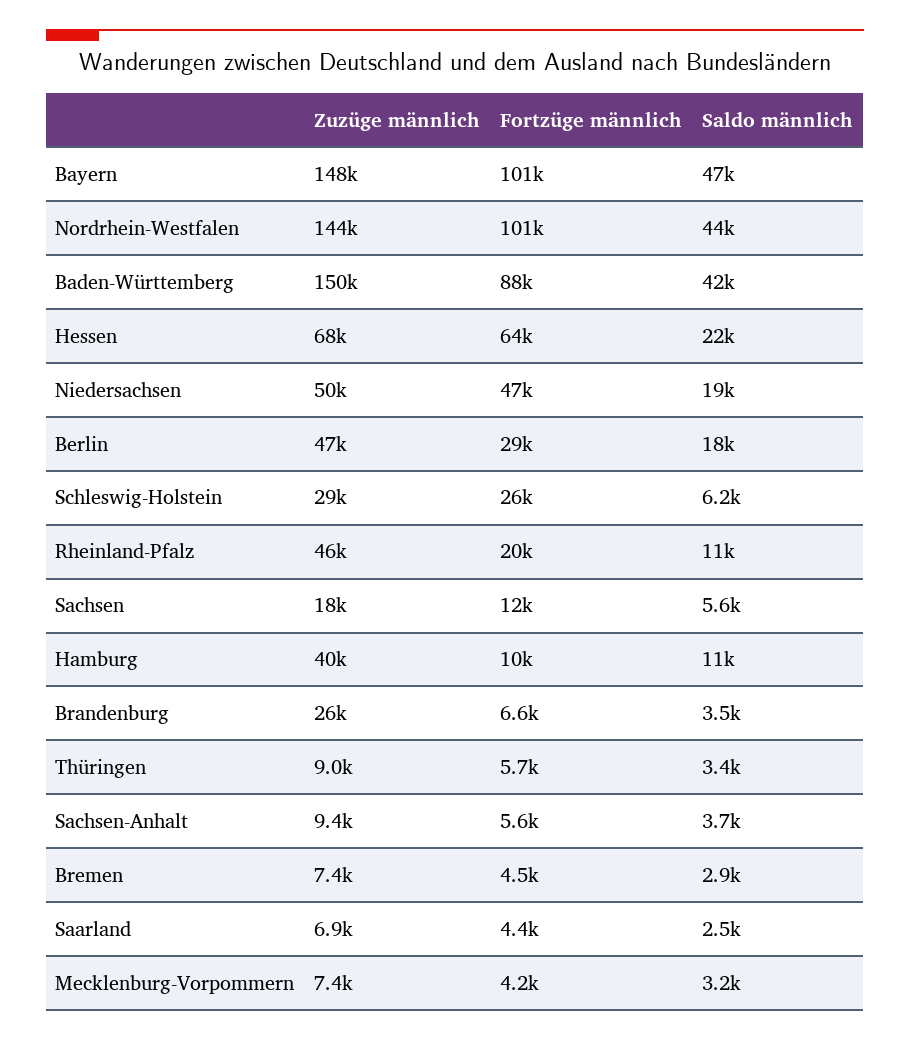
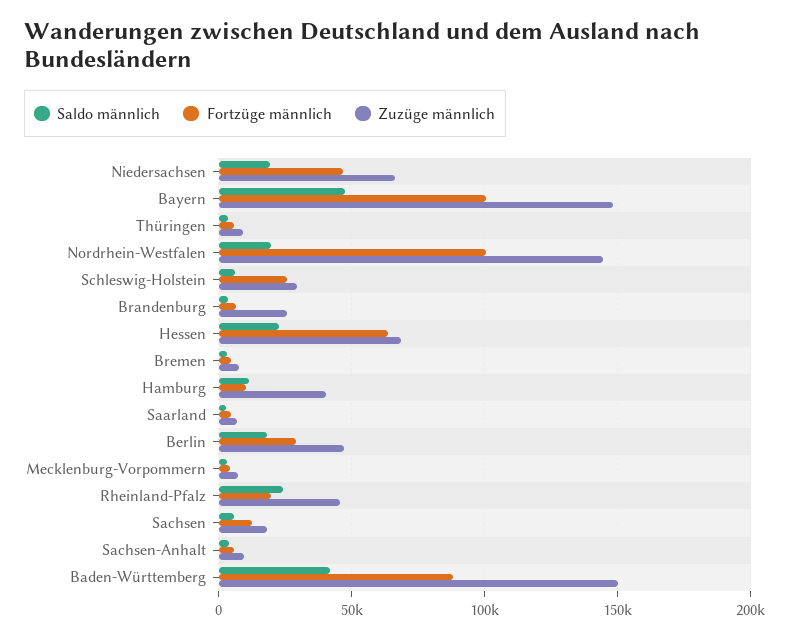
Saldo männlich, Nordrhein-Westfalen: 44000 -> 20000
Zuzüge männlich, Niedersachsen: 50000 -> 65000
Saldo männlich, Rheinland-Pfalz: 11000 -> 25000

